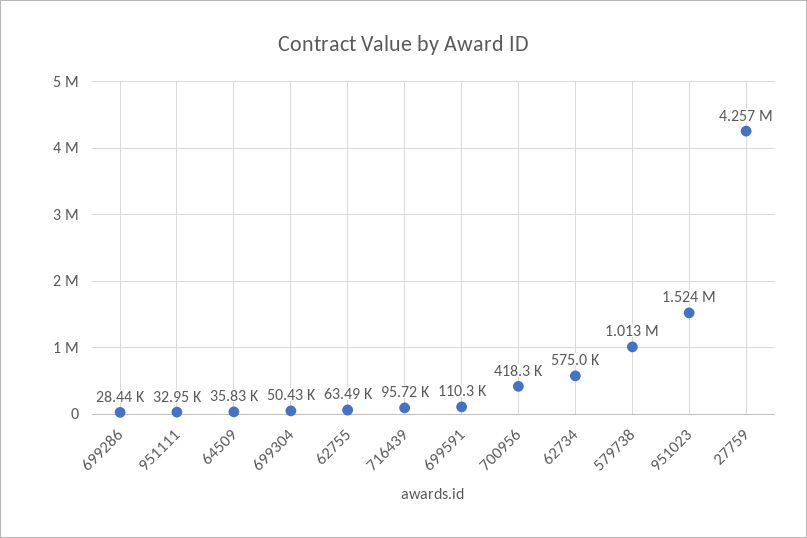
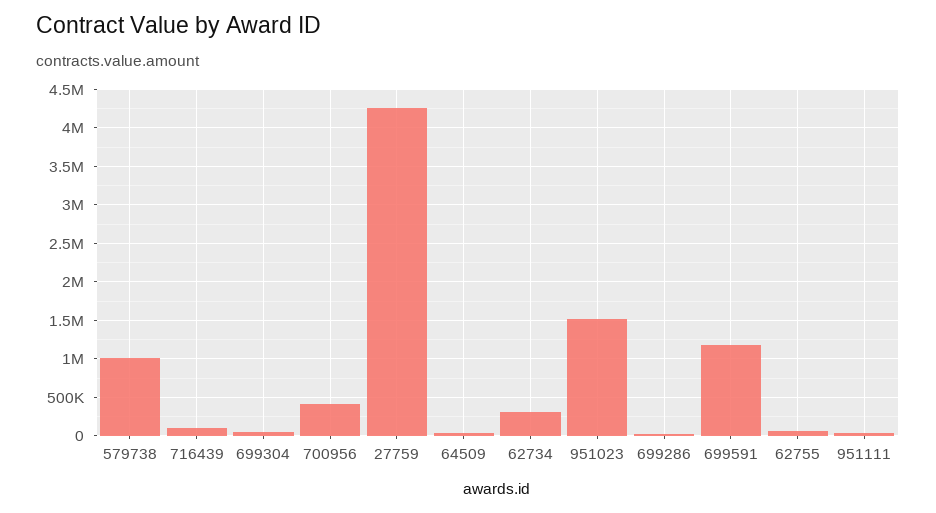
699591: 110300 -> 1200000
62734: 575000 -> 300000

